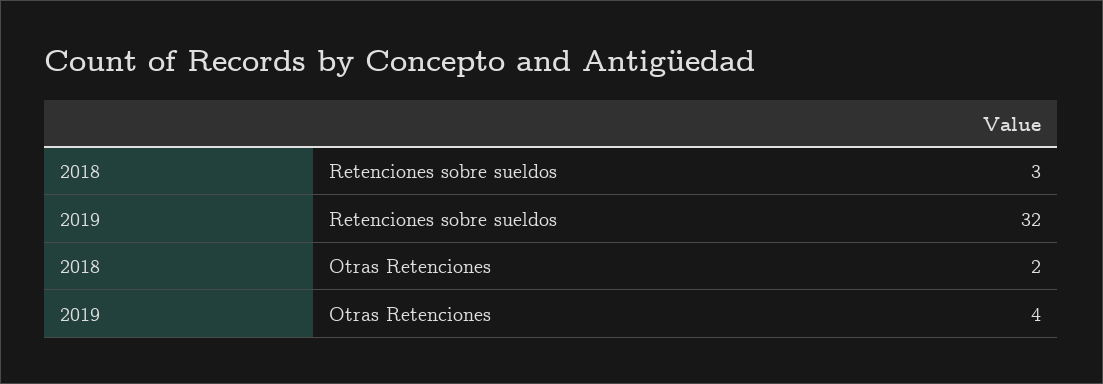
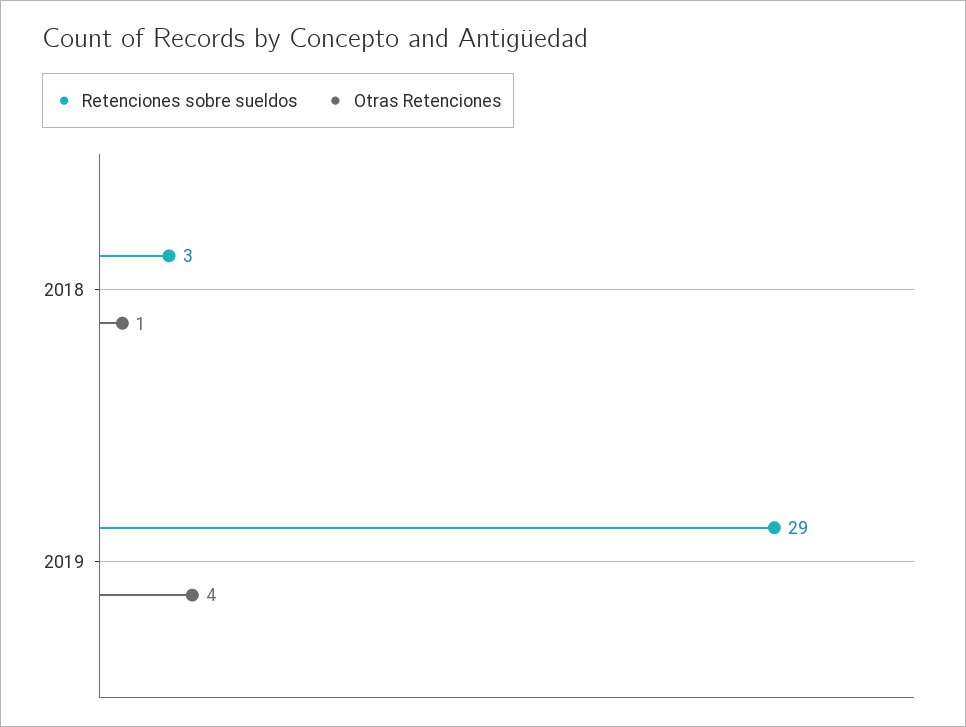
Retenciones sobre sueldos, 2019: 32 -> 29
Otras Retenciones, 2018: 2 -> 1

